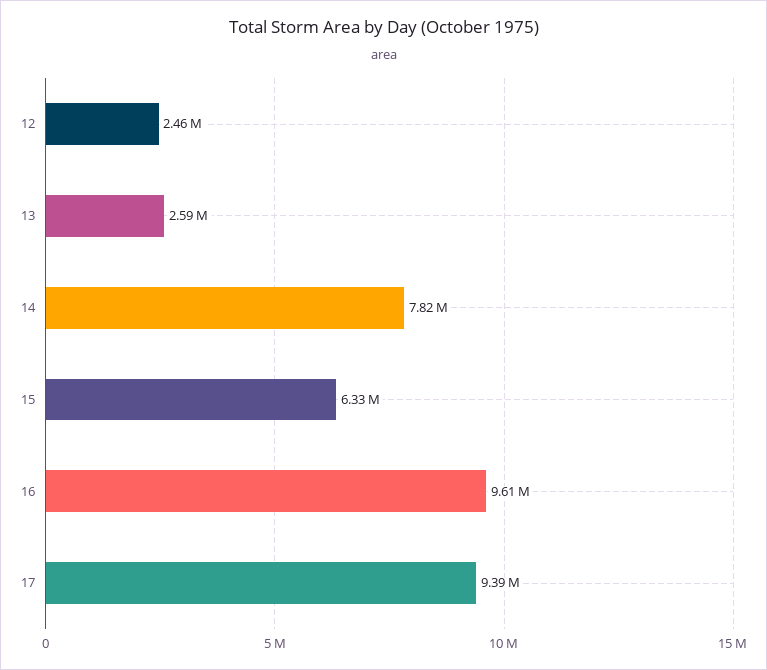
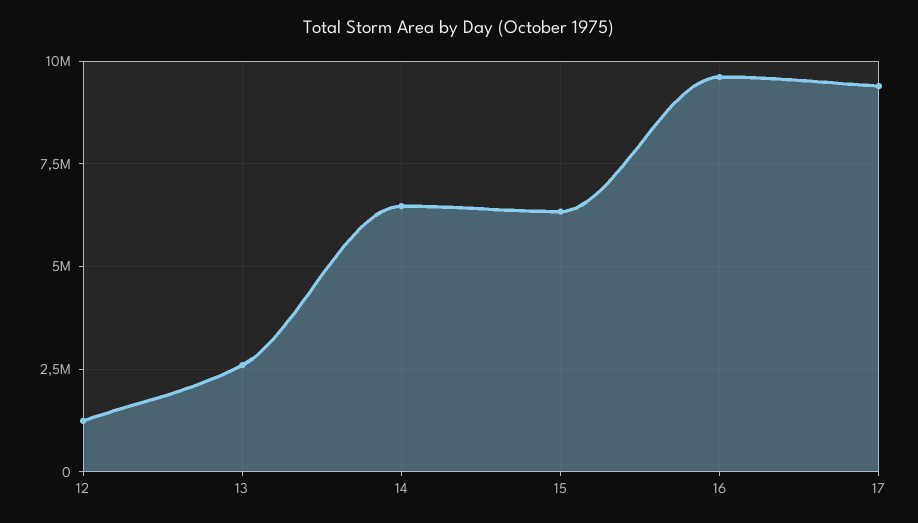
12: 2460000 -> 1250000
14: 7820000 -> 6500000

